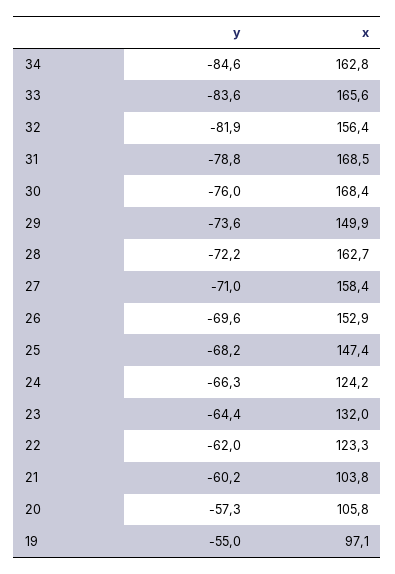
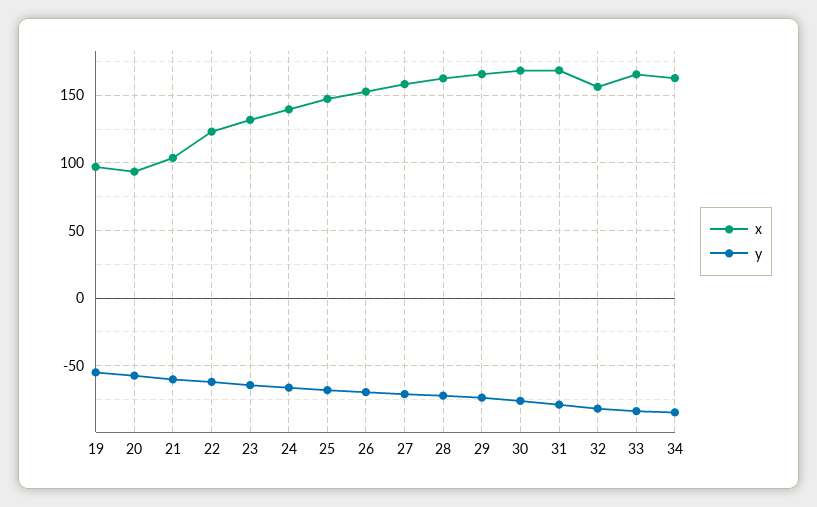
x, 29: 149.9 -> 165
x, 24: 124.2 -> 140
x, 20: 105.8 -> 95

